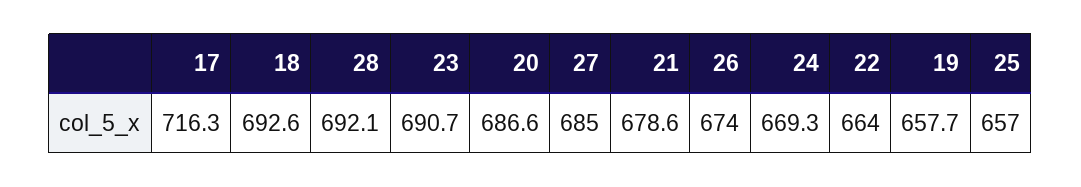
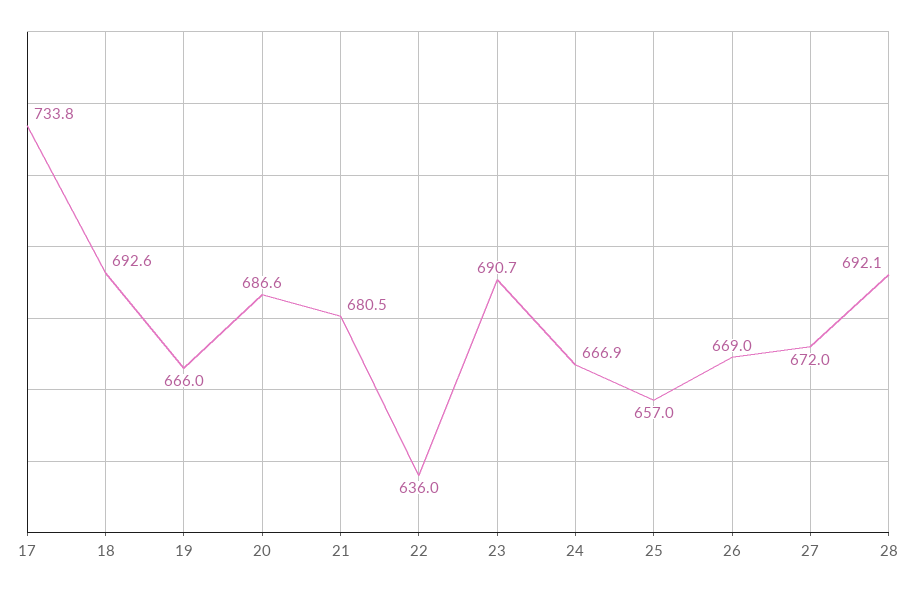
17: 716.3 -> 733.8
27: 685 -> 672
21: 678.6 -> 680.5
26: 674 -> 669
24: 669.3 -> 666.9
22: 664 -> 636
19: 657.7 -> 666

